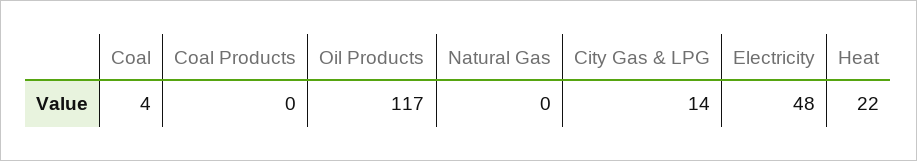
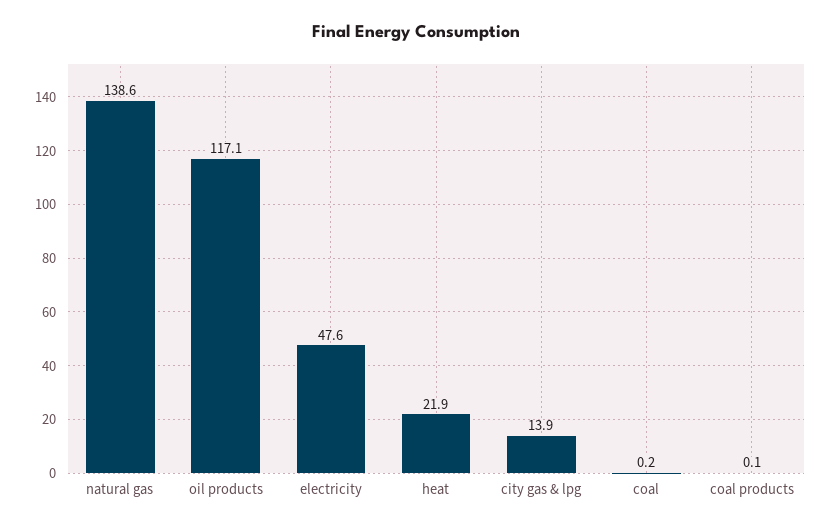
Coal: 4 -> 0.2
Natural Gas: 0 -> 138.6

